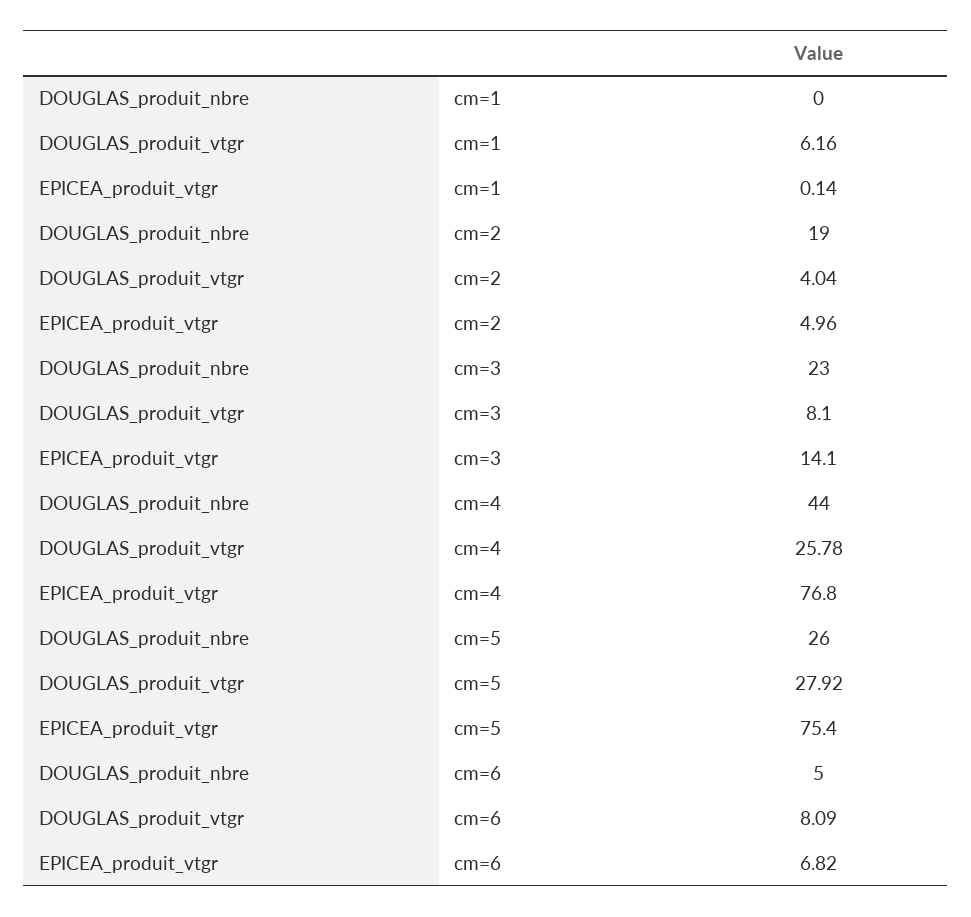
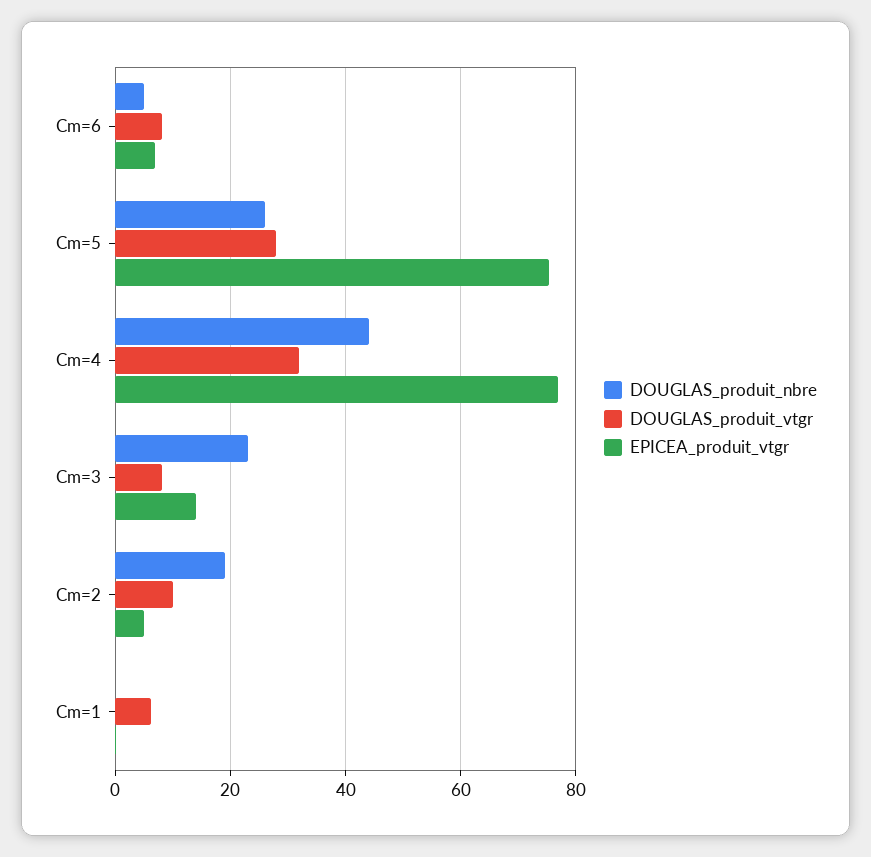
DOUGLAS_produit_vtgr, cm=2: 4.04 -> 10
DOUGLAS_produit_vtgr, cm=4: 25.78 -> 32

